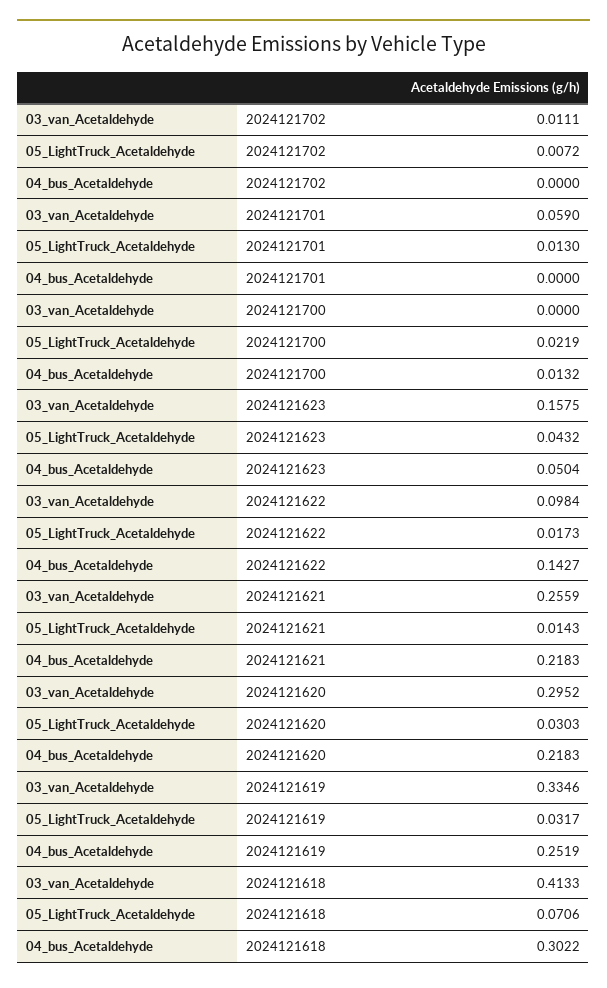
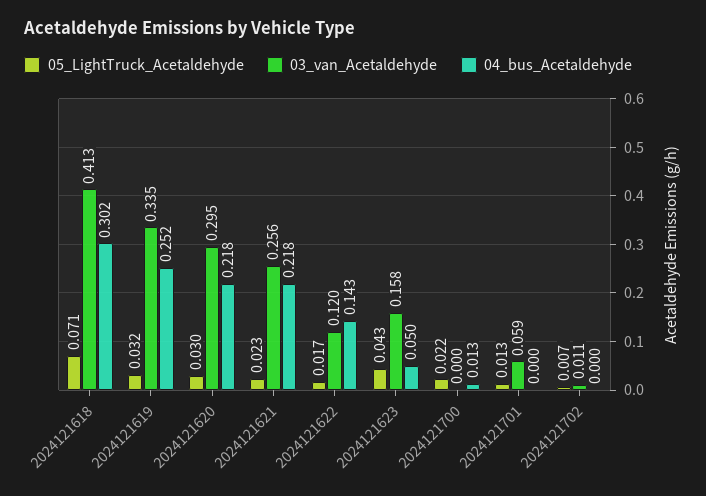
03_van_Acetaldehyde, 2024121622: 0.0984 -> 0.12
05_LightTruck_Acetaldehyde, 2024121621: 0.0143 -> 0.023

